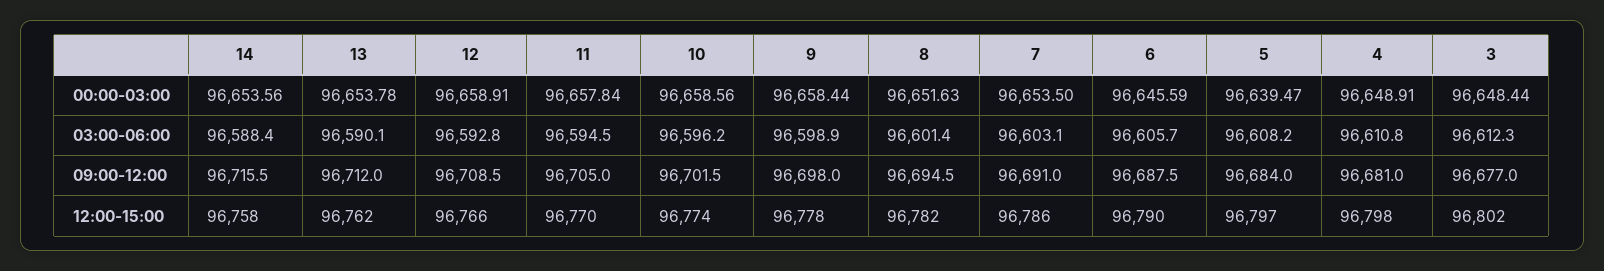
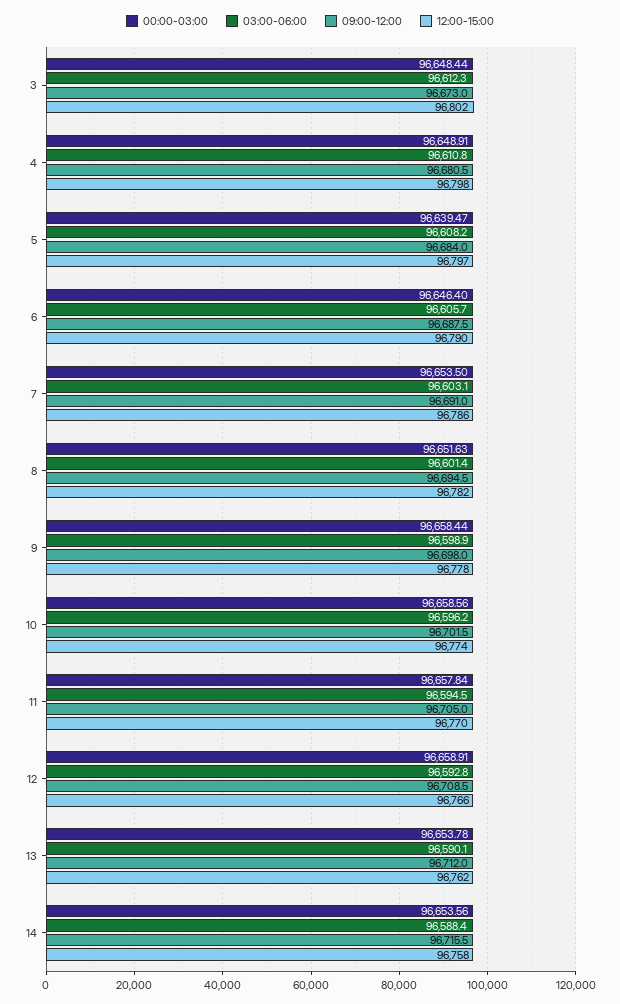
00:00-03:00, 6: 96645.59 -> 96646.4
09:00-12:00, 4: 96681 -> 96680.5
09:00-12:00, 3: 96677 -> 96673

